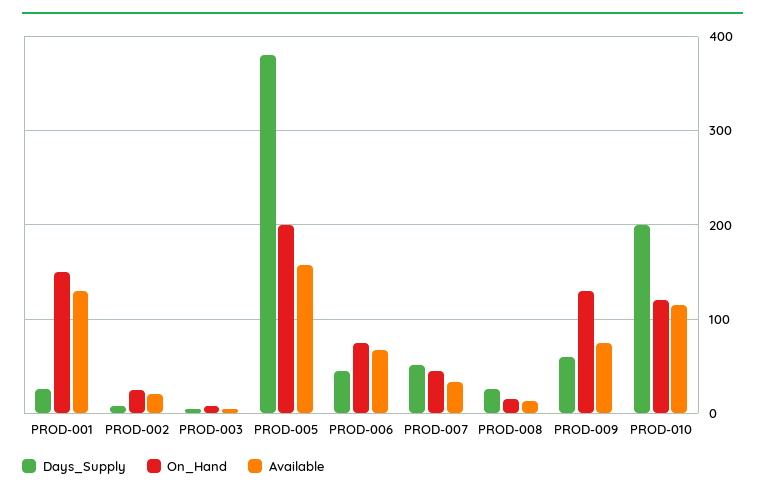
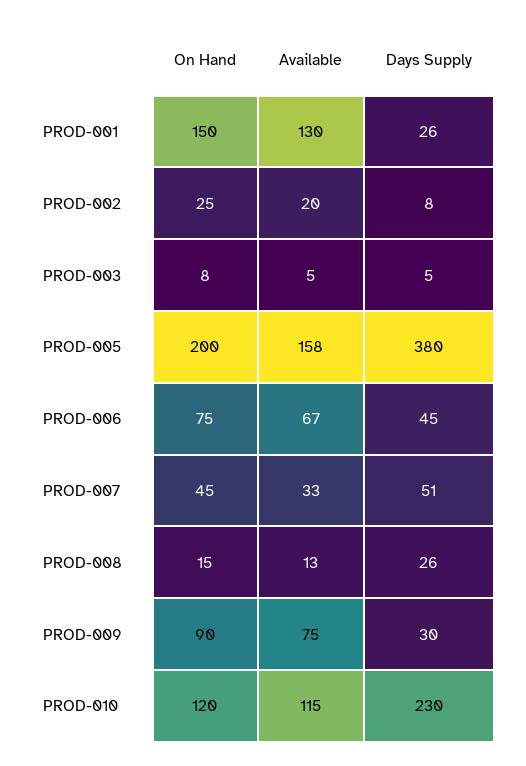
Days_Supply, PROD-009: 60 -> 30
On_Hand, PROD-009: 130 -> 90
Days_Supply, PROD-010: 200 -> 230

